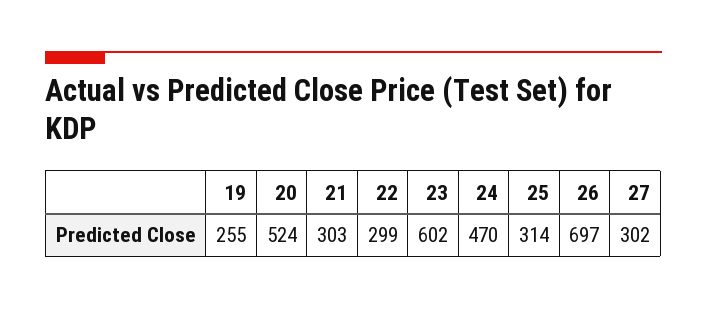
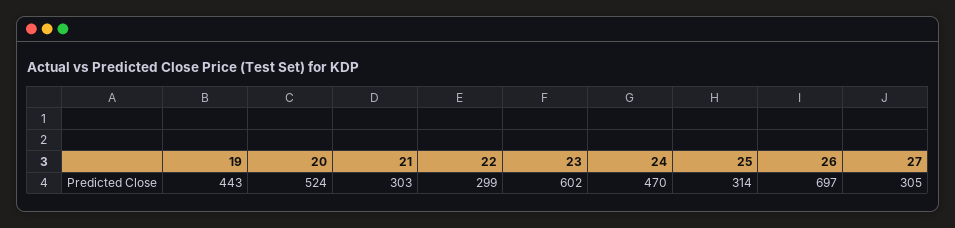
19: 255 -> 443
27: 302 -> 305

